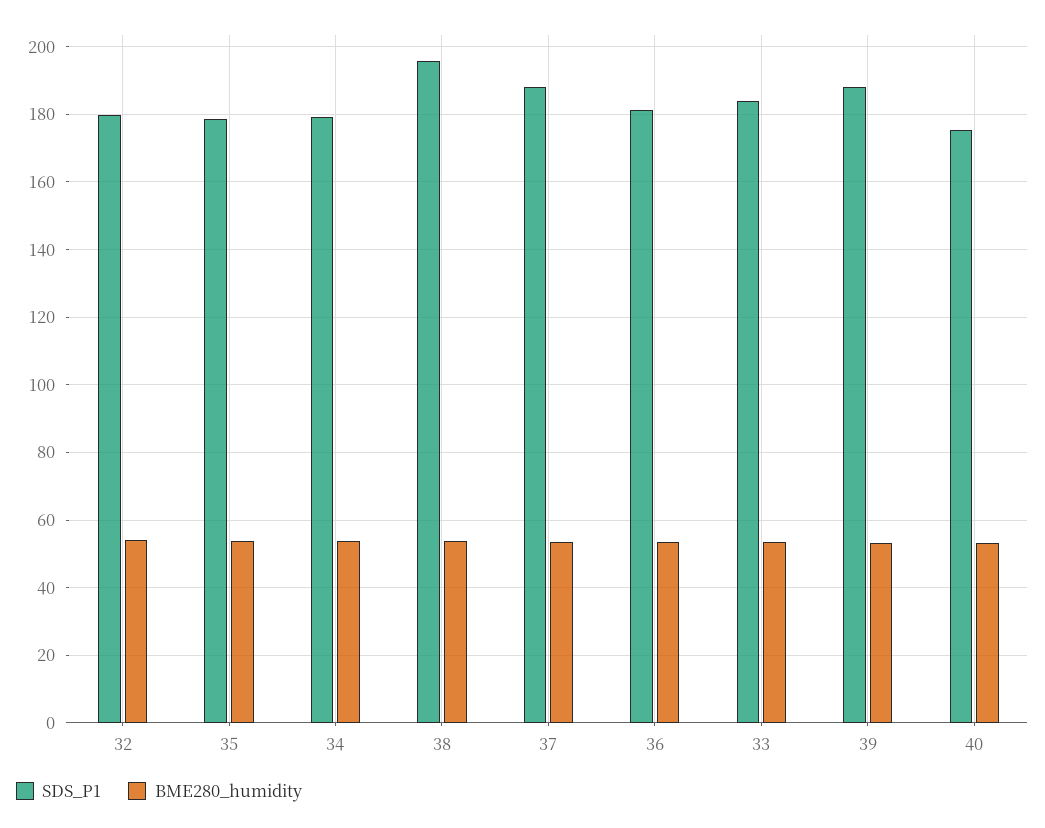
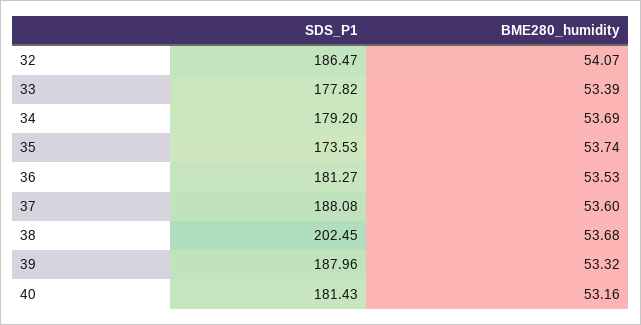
SDS_P1, 32: 180 -> 186.47
SDS_P1, 35: 178 -> 173.53
SDS_P1, 38: 196 -> 202.45
SDS_P1, 33: 184 -> 177.82
SDS_P1, 40: 176 -> 181.43

